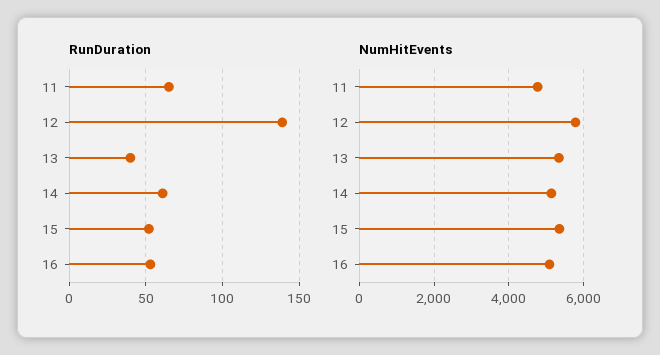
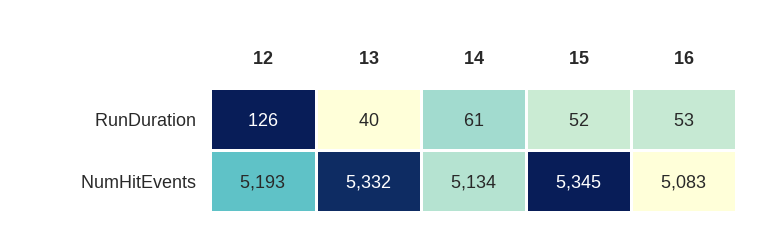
RunDuration, 11: 65 -> none
RunDuration, 12: 140 -> 126
NumHitEvents, 11: 4800 -> none
NumHitEvents, 12: 5800 -> 5193

